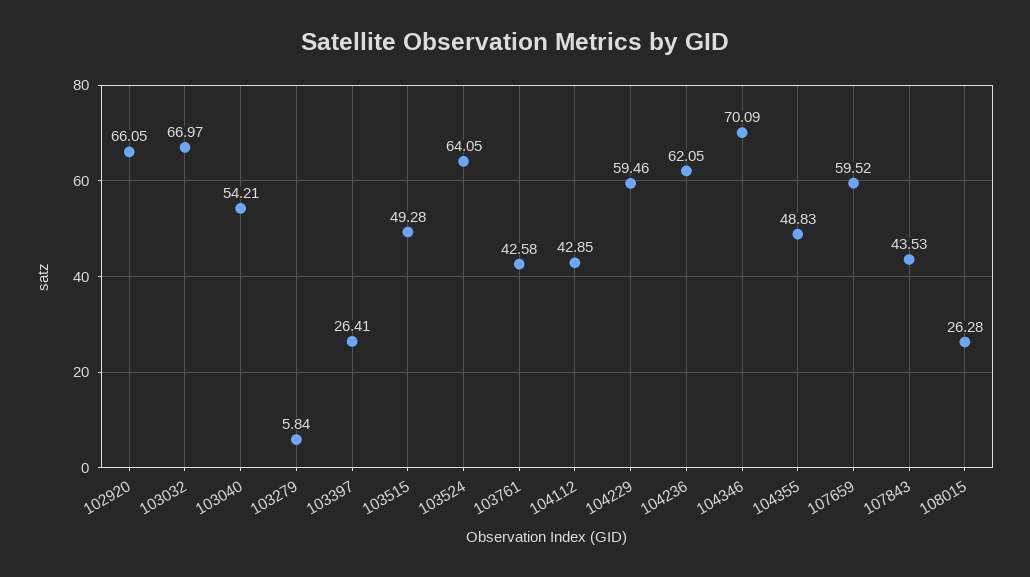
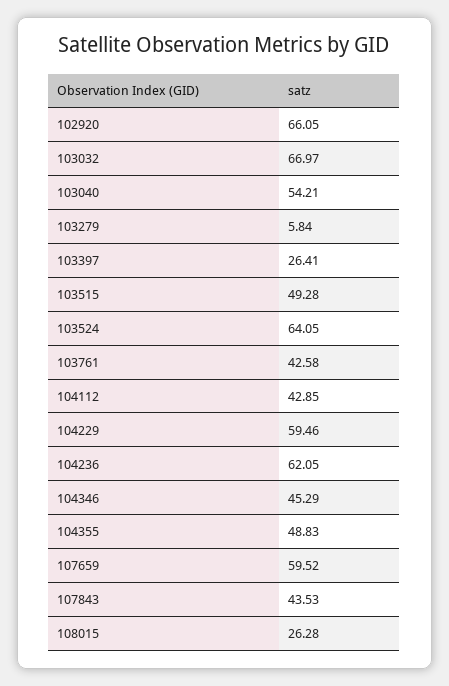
104346: 70.09 -> 45.29

